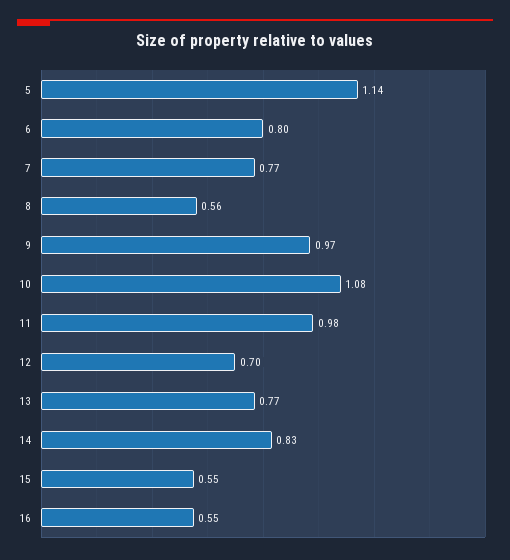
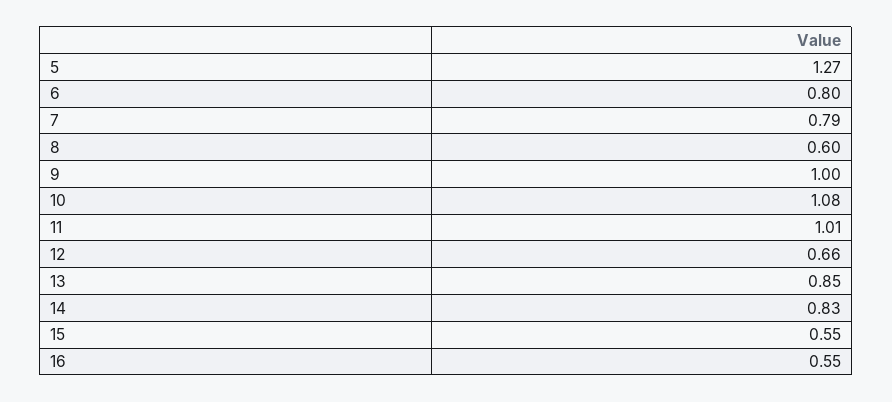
5: 1.14 -> 1.27
7: 0.77 -> 0.79
8: 0.56 -> 0.6
9: 0.97 -> 1
11: 0.98 -> 1.01
12: 0.7 -> 0.66
13: 0.77 -> 0.85

